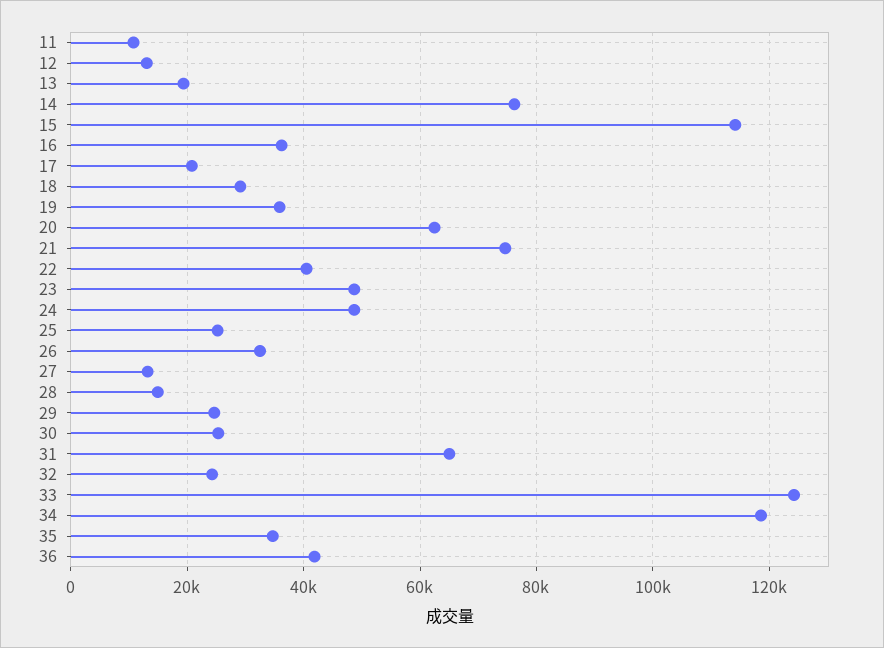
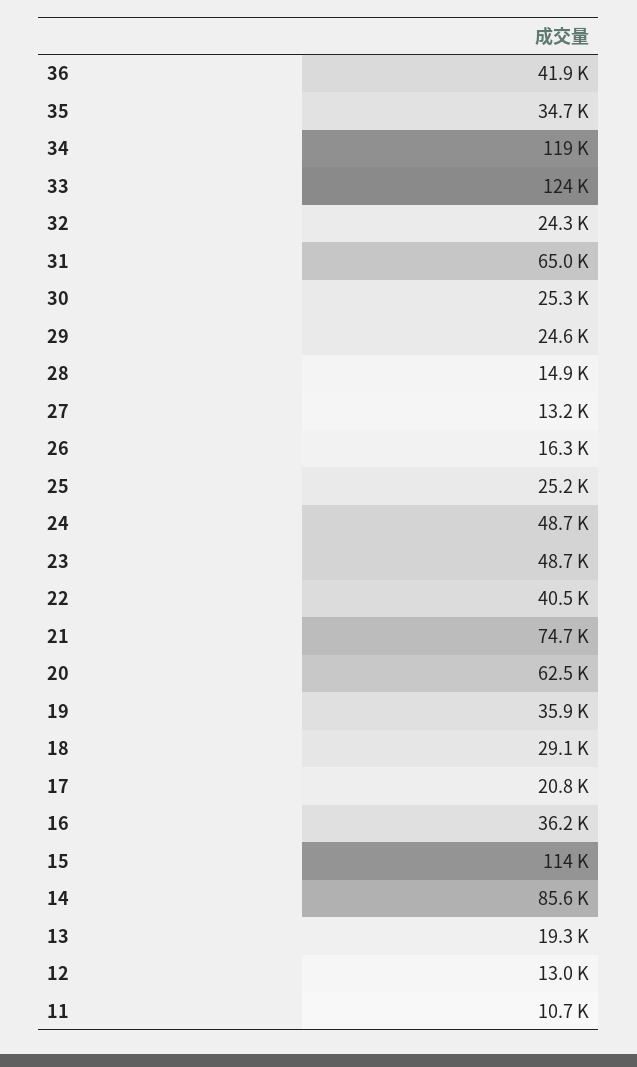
14: 76000 -> 85600
26: 32000 -> 16300

